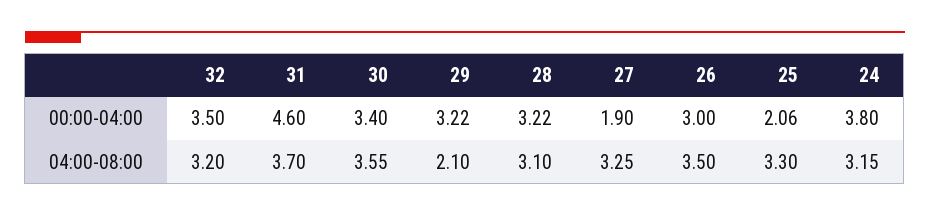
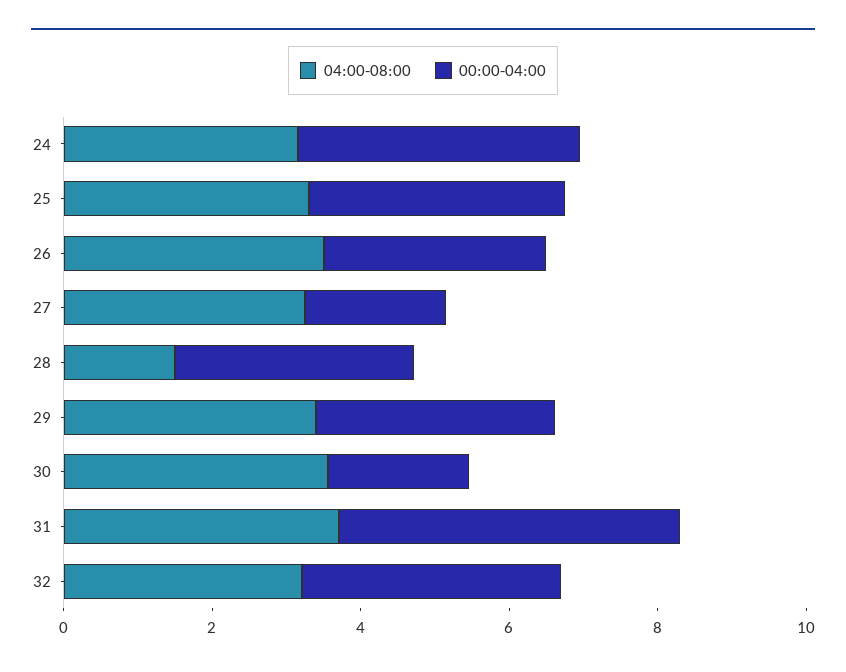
00:00-04:00, 30: 3.4 -> 2
00:00-04:00, 25: 2.06 -> 3.5
04:00-08:00, 29: 2.1 -> 3.5
04:00-08:00, 28: 3.1 -> 1.5

